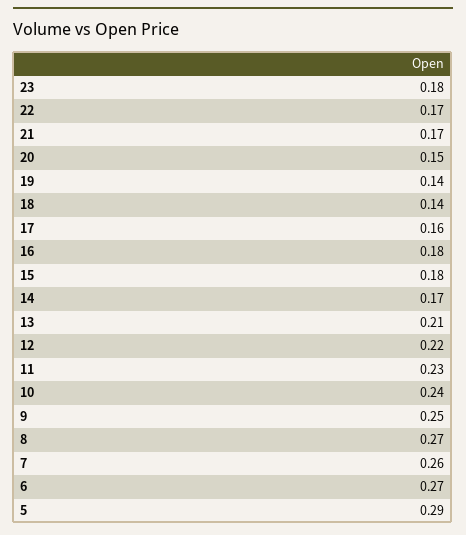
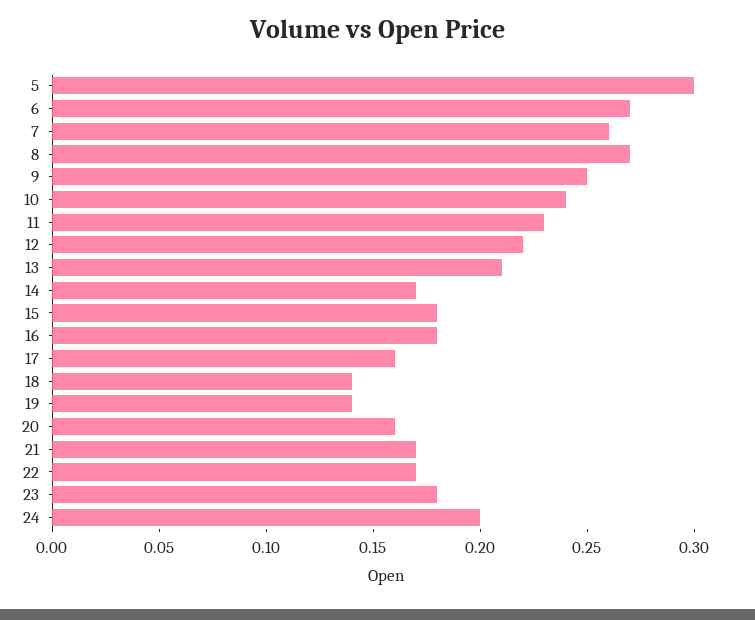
20: 0.15 -> 0.16
5: 0.29 -> 0.3
24: none -> 0.2

